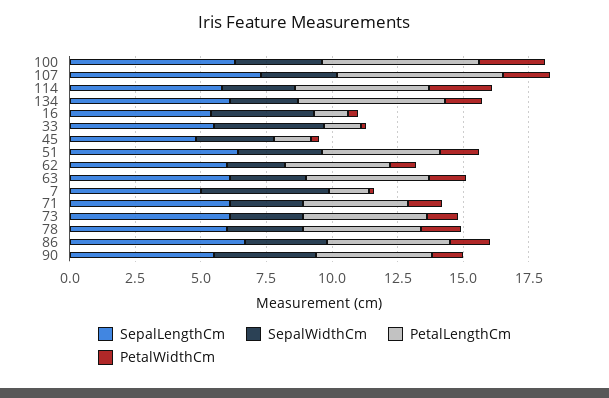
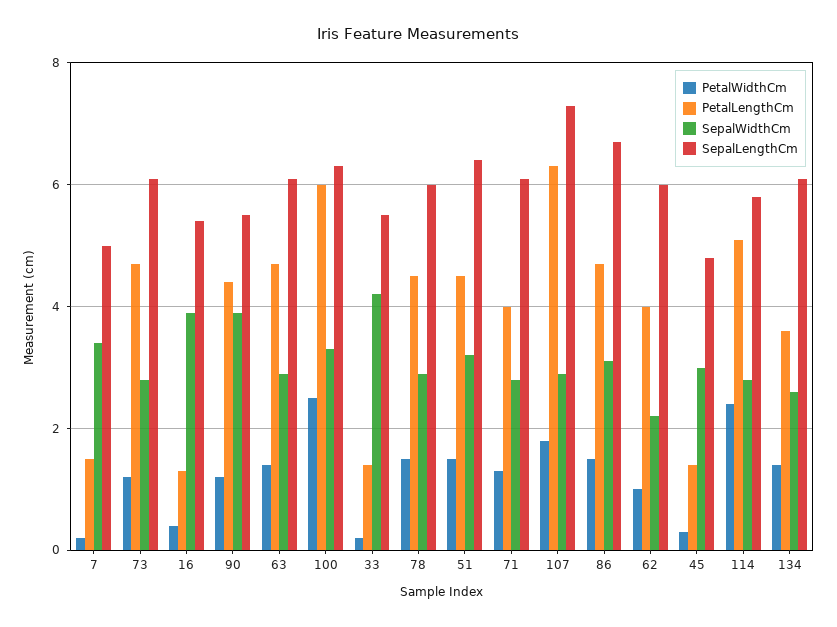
PetalLengthCm, 134: 5.5 -> 3.5
SepalWidthCm, 7: 5 -> 3.5

